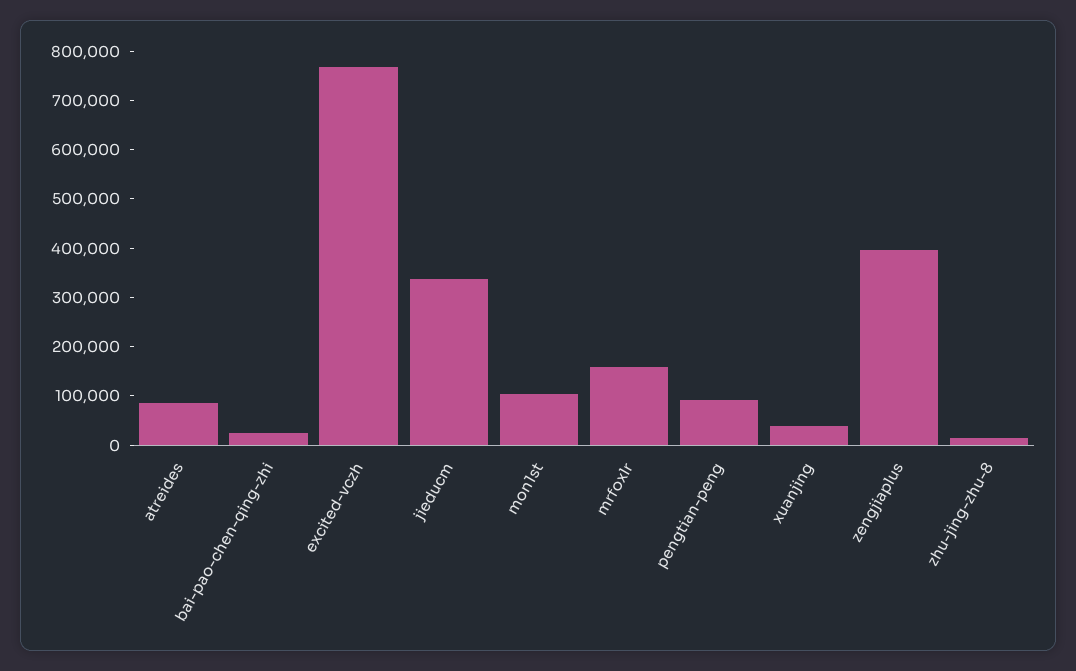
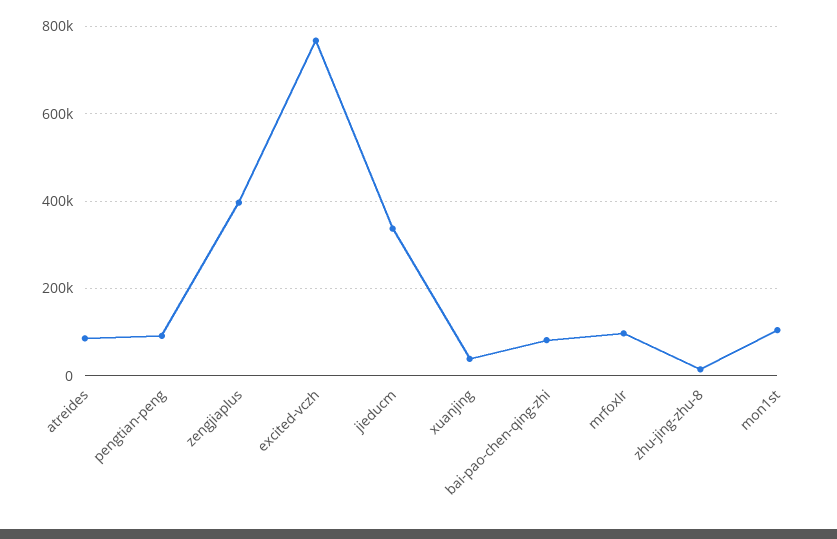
bai-pao-chen-qing-zhi: 20000 -> 80000
mrfoxlr: 160000 -> 100000

